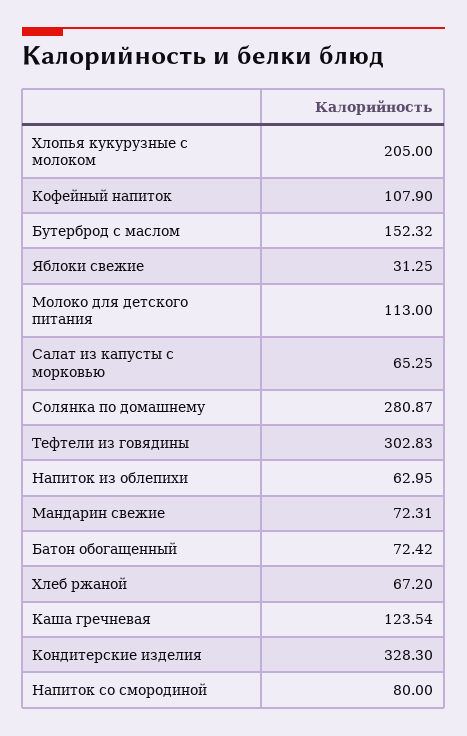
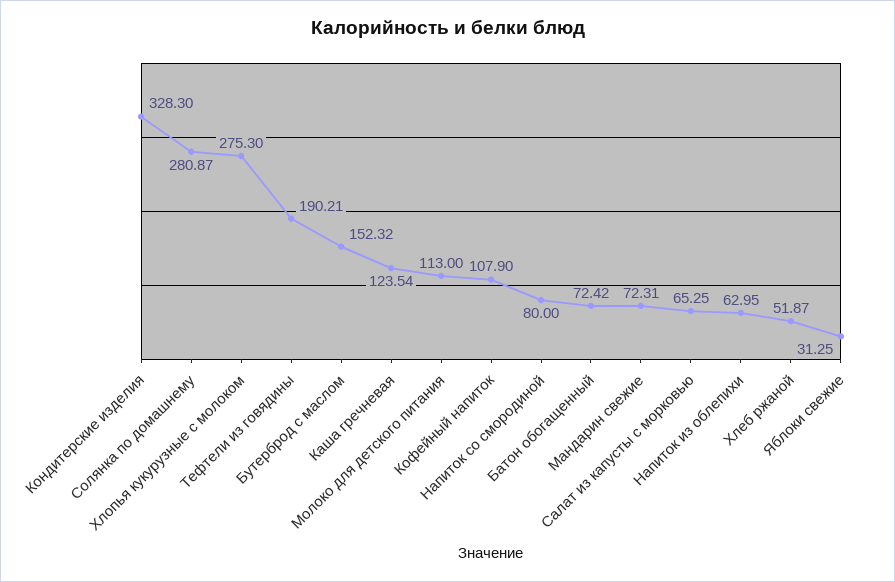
Хлопья кукурузные с молоком: 205 -> 275.3
Тефтели из говядины: 302.83 -> 190.21
Хлеб ржаной: 67.2 -> 51.87

